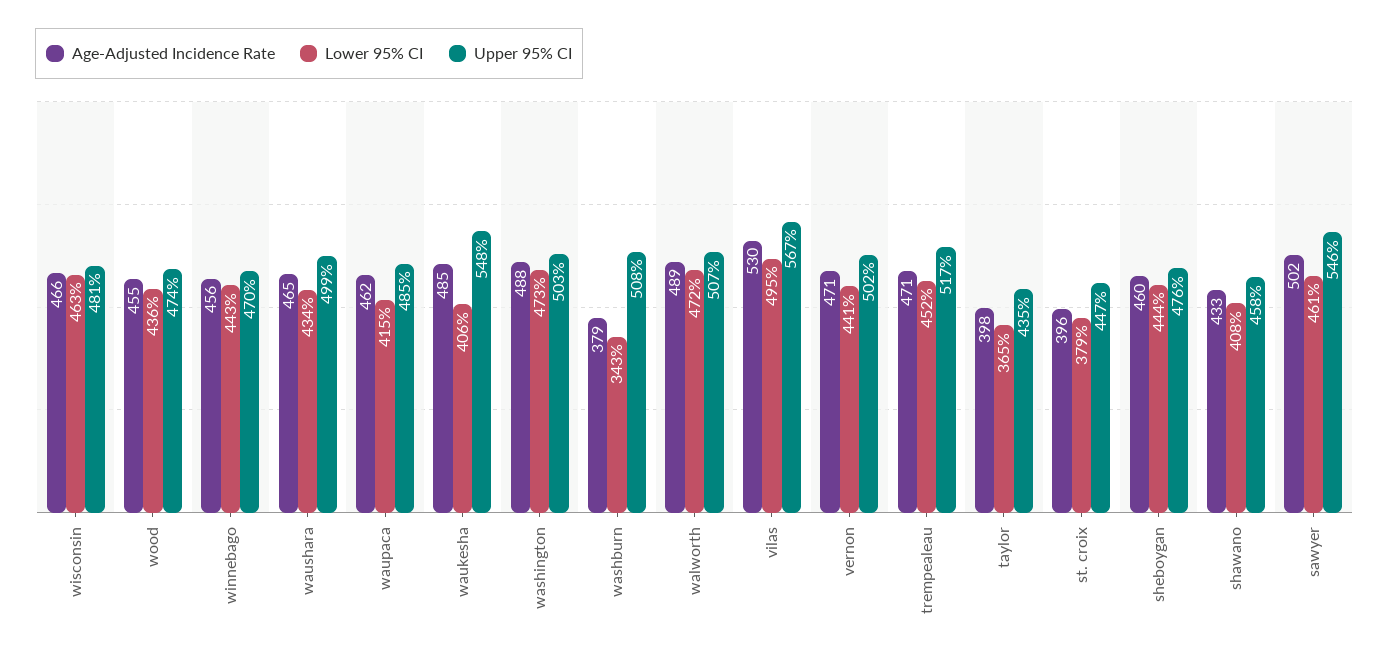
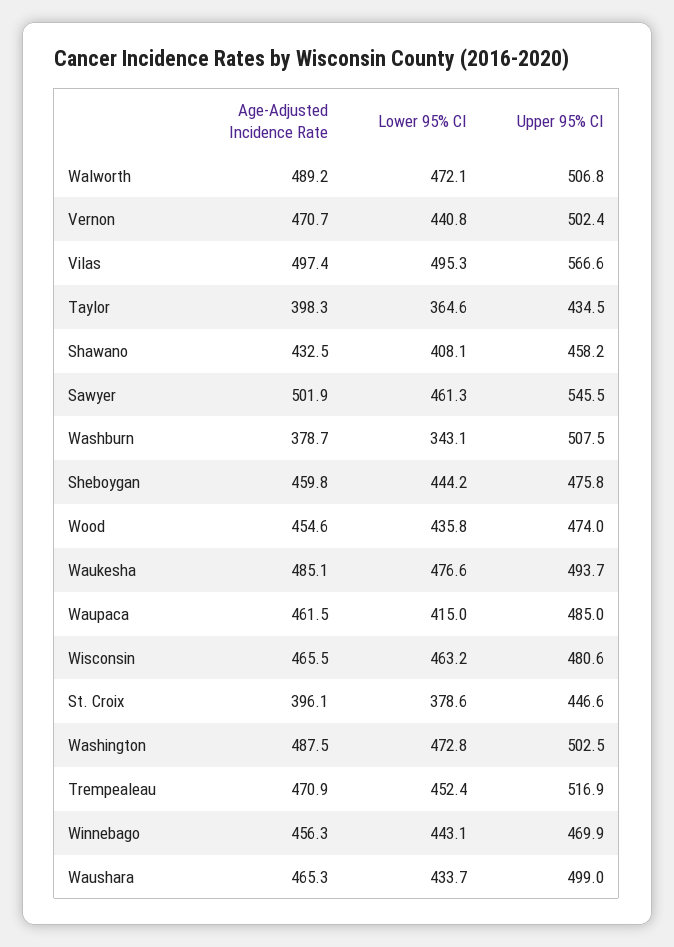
Lower 95% CI, waukesha: 406 -> 476.6
Upper 95% CI, waukesha: 548 -> 493.7
Age-Adjusted Incidence Rate, vilas: 530 -> 497.4

